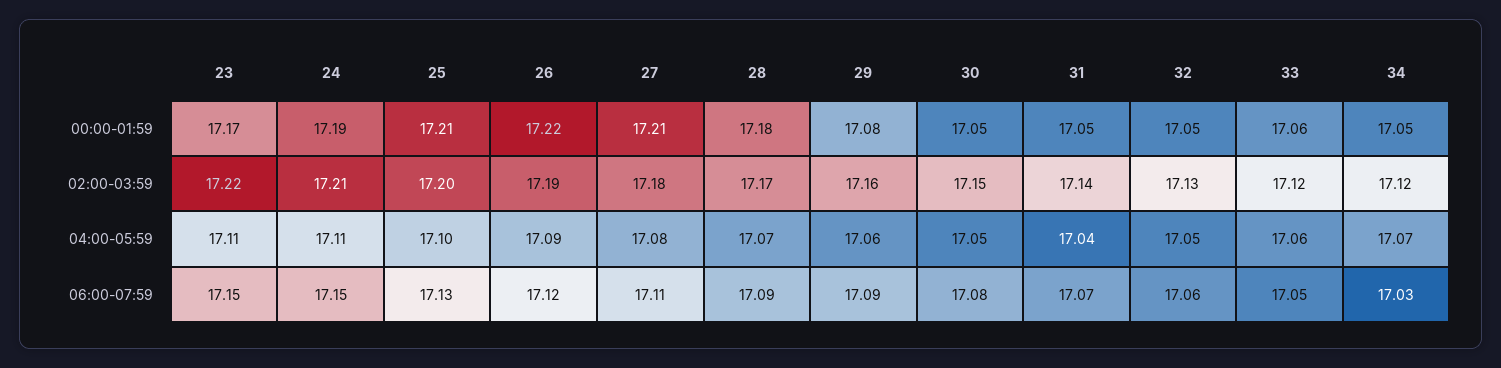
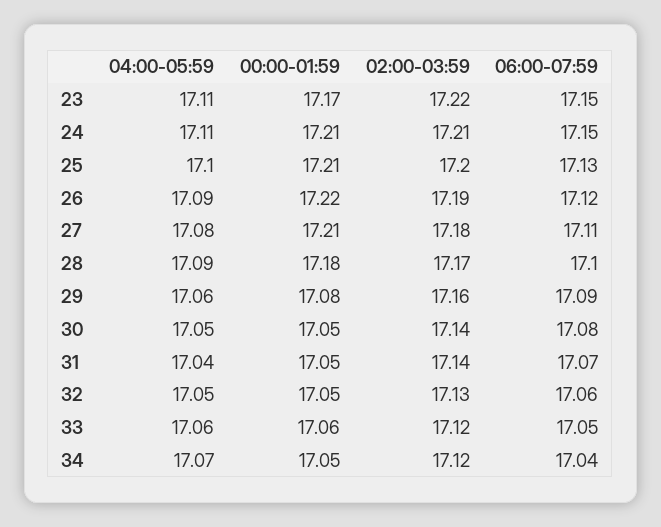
24, 00:00-01:59: 17.19 -> 17.21
30, 02:00-03:59: 17.15 -> 17.14
28, 04:00-05:59: 17.07 -> 17.09
28, 06:00-07:59: 17.09 -> 17.1
34, 06:00-07:59: 17.03 -> 17.04

